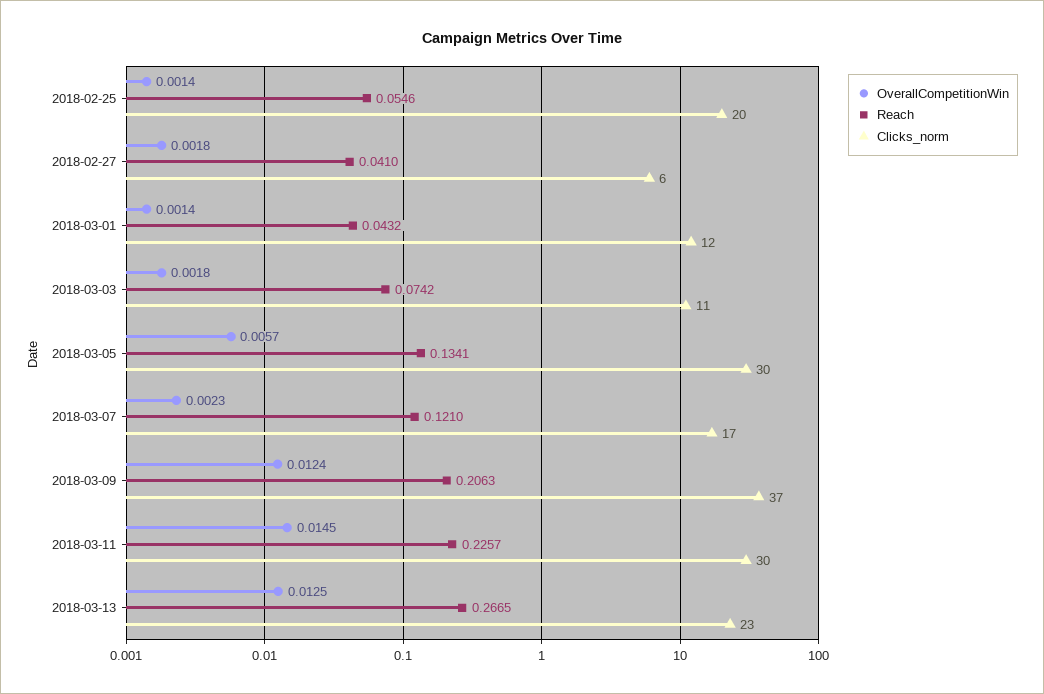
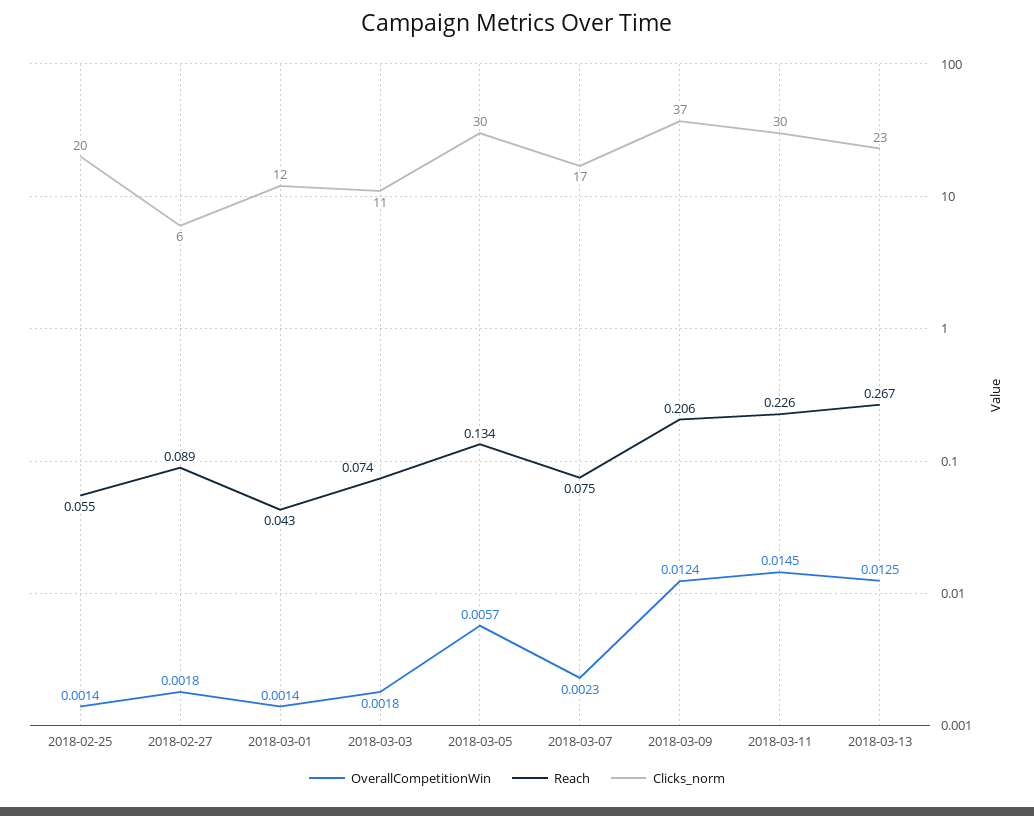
Reach, 2018-02-27: 0.041 -> 0.089
Reach, 2018-03-07: 0.121 -> 0.075

